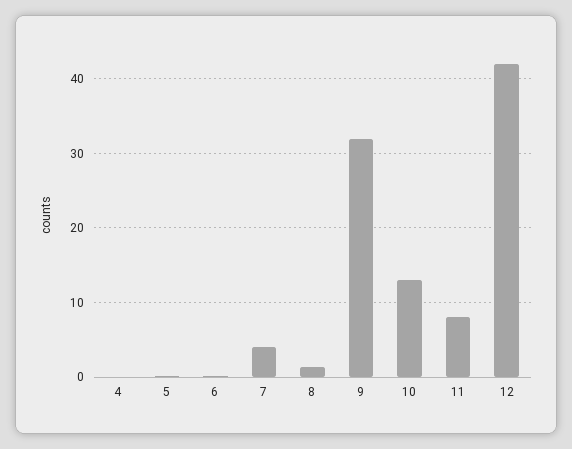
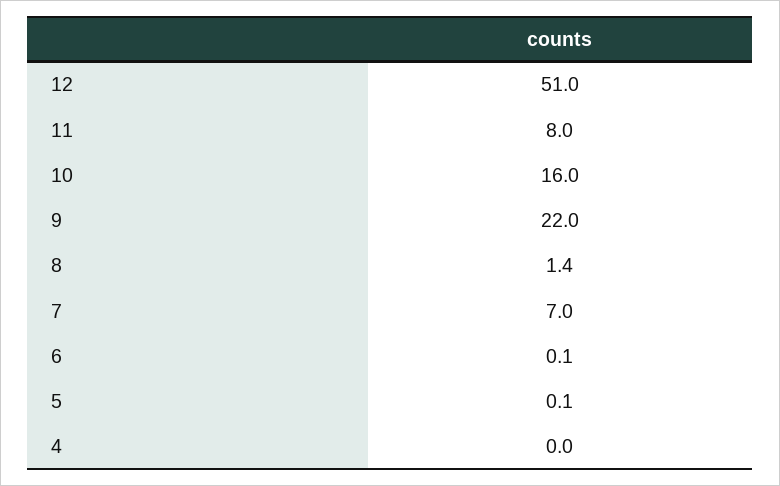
7: 4 -> 7
9: 32 -> 22
10: 13 -> 16
12: 42 -> 51

